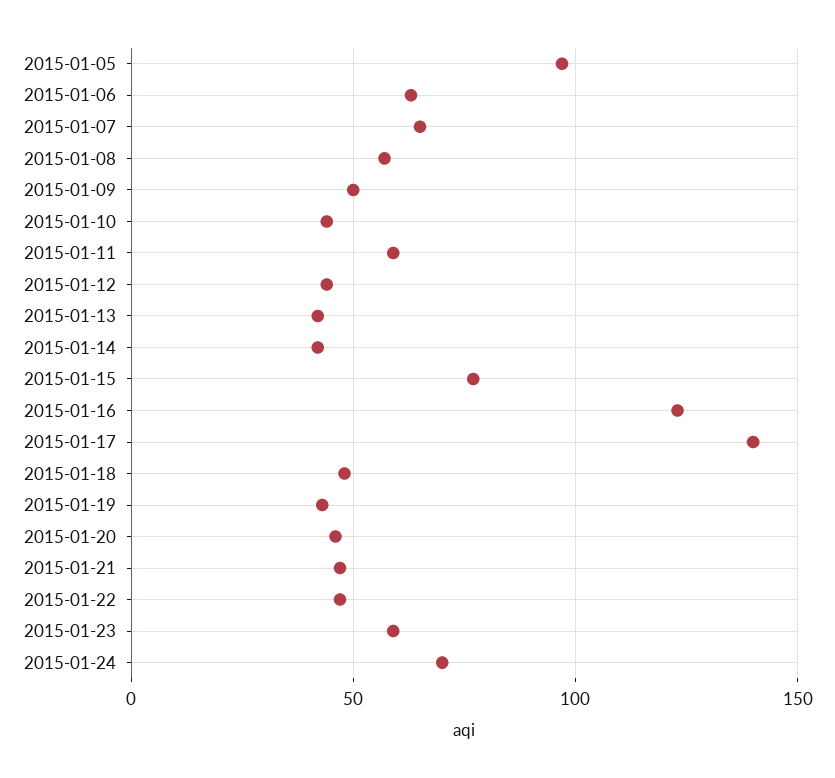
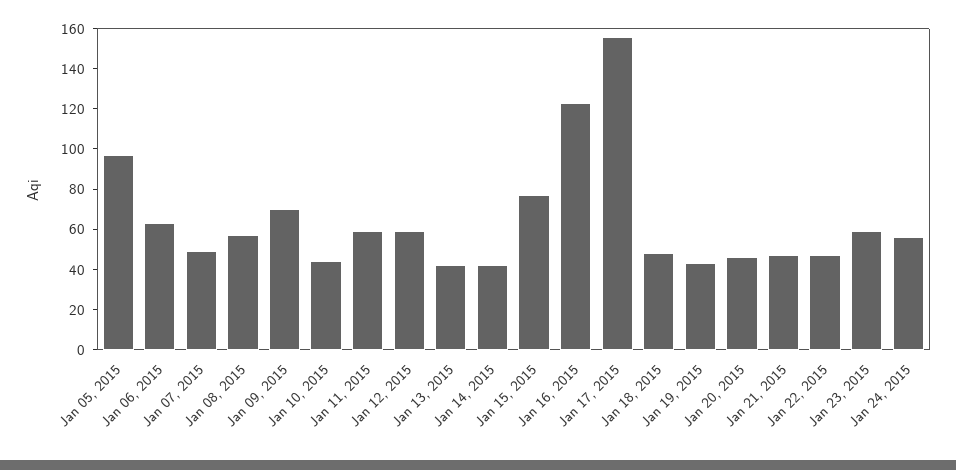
2015-01-07: 65 -> 50
2015-01-09: 50 -> 70
2015-01-12: 45 -> 60
2015-01-17: 140 -> 155
2015-01-24: 70 -> 55

